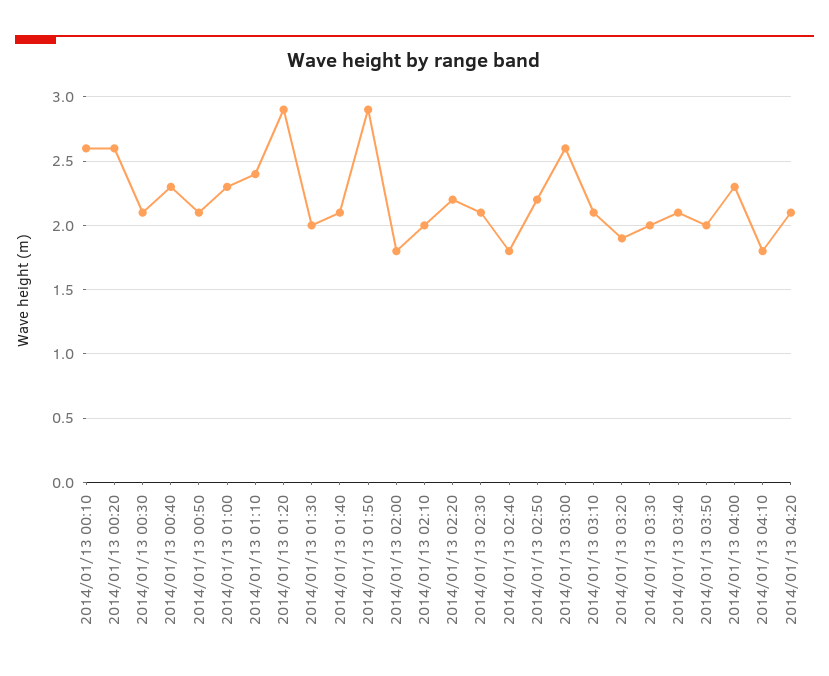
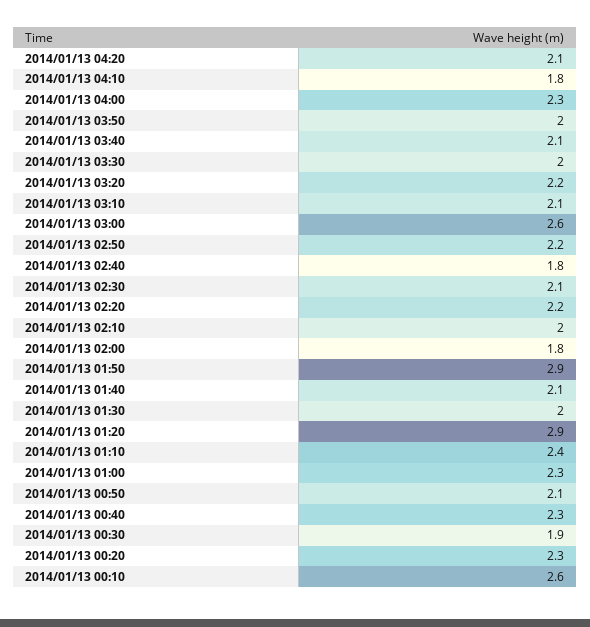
2014/01/13 00:20: 2.6 -> 2.3
2014/01/13 00:30: 2.1 -> 1.9
2014/01/13 03:20: 1.9 -> 2.2

